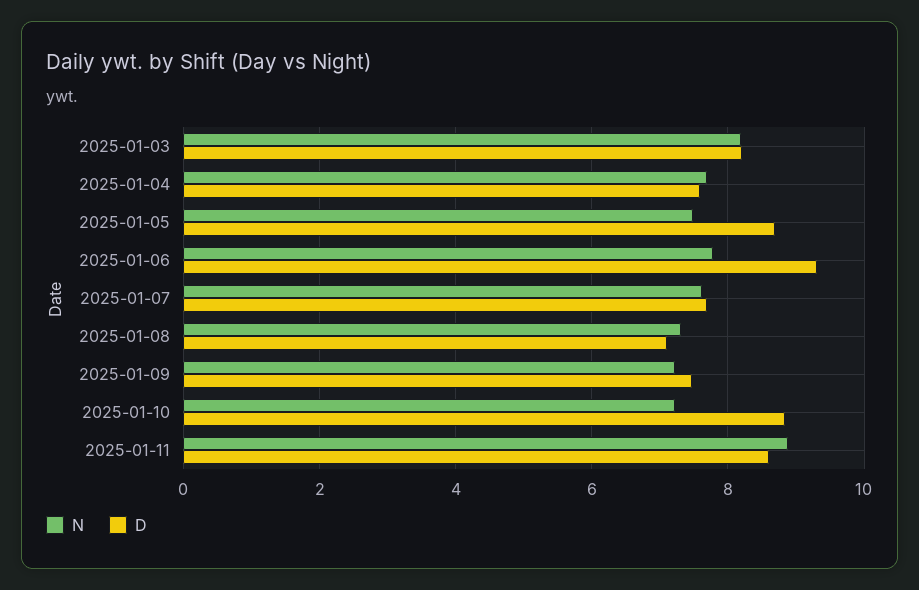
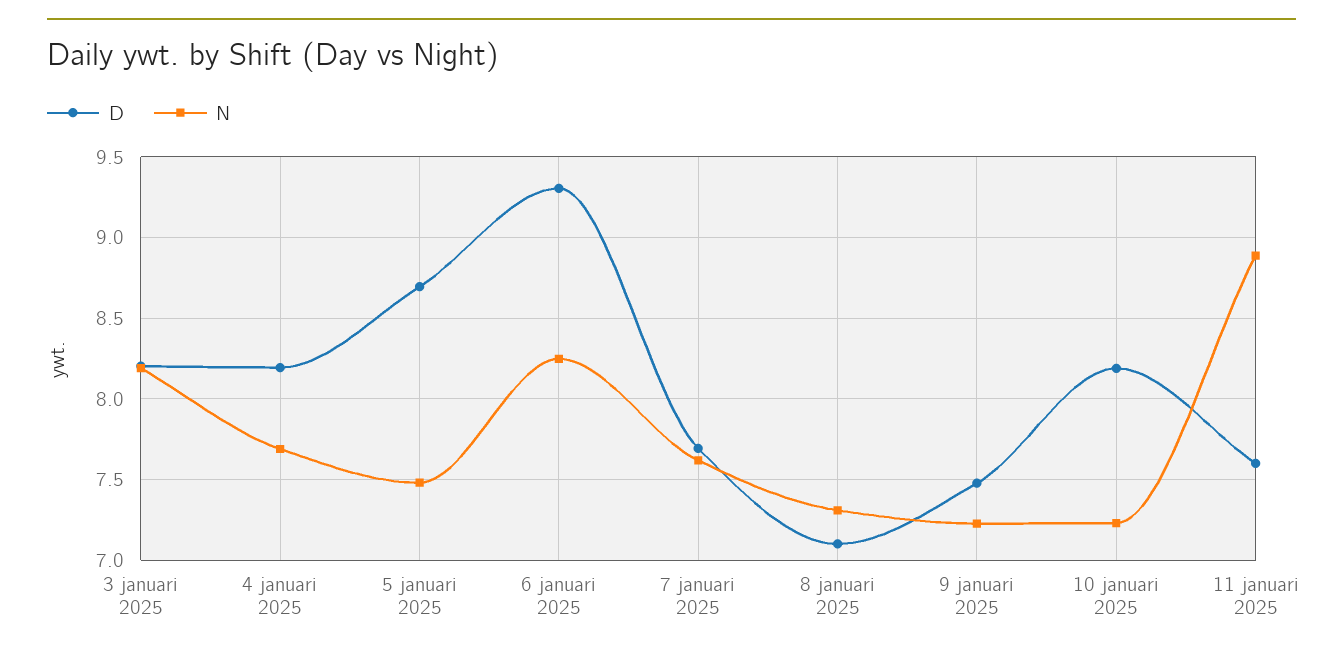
D, 2025-01-04: 7.6 -> 8.2
N, 2025-01-06: 7.8 -> 8.25
D, 2025-01-10: 8.8 -> 8.2
D, 2025-01-11: 8.6 -> 7.6

